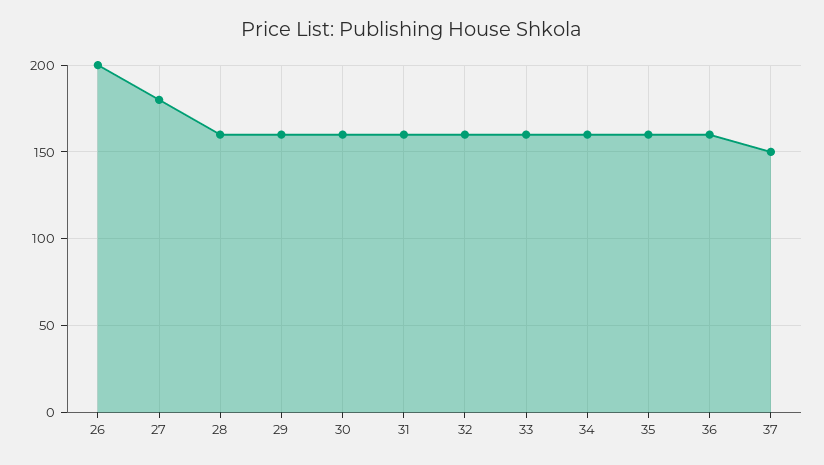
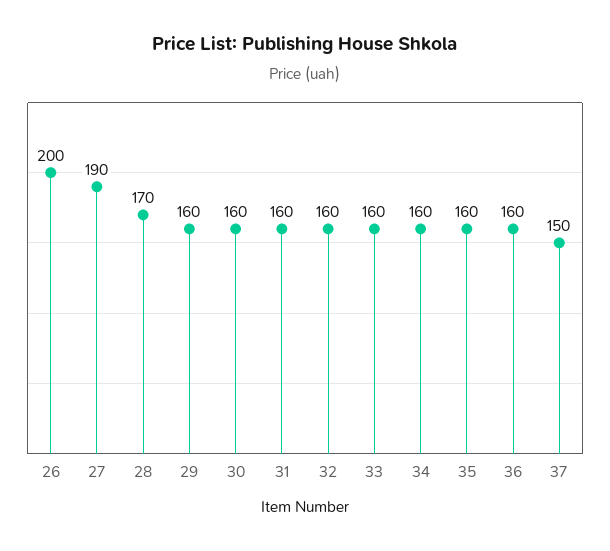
27: 180 -> 190
28: 160 -> 170

